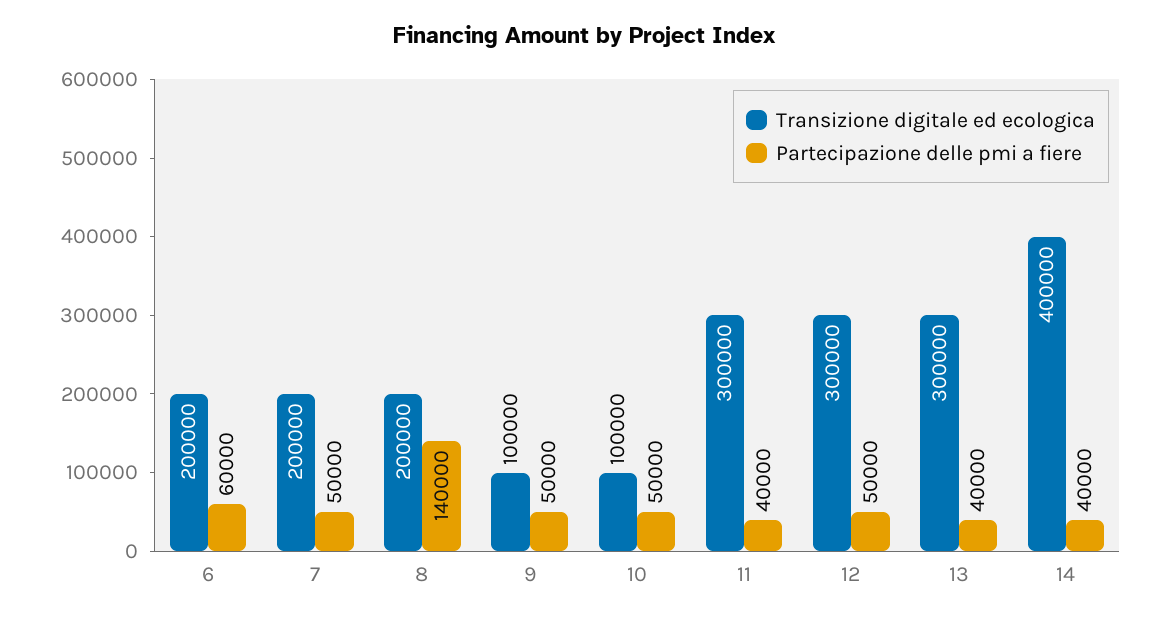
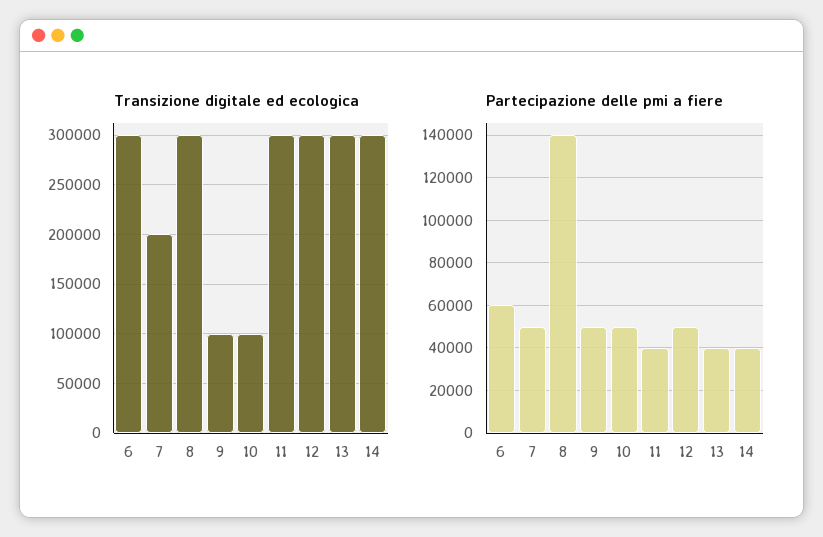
Transizione digitale ed ecologica, 6: 200000 -> 300000
Transizione digitale ed ecologica, 8: 200000 -> 300000
Transizione digitale ed ecologica, 14: 400000 -> 300000

